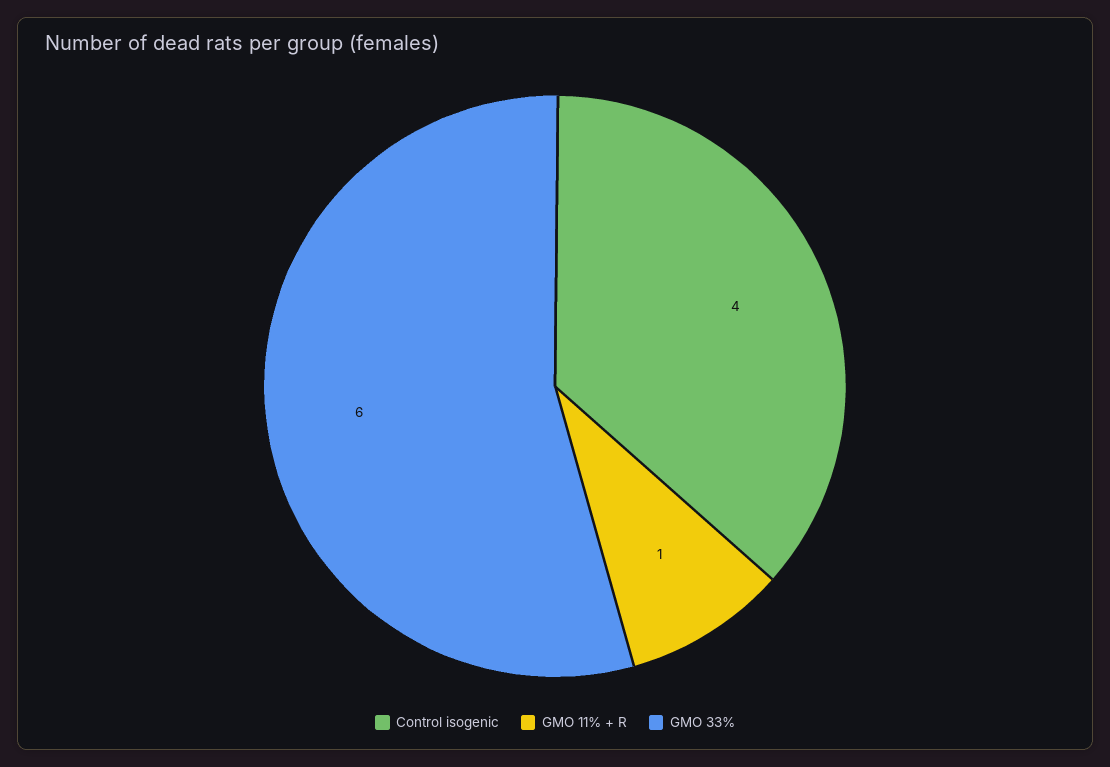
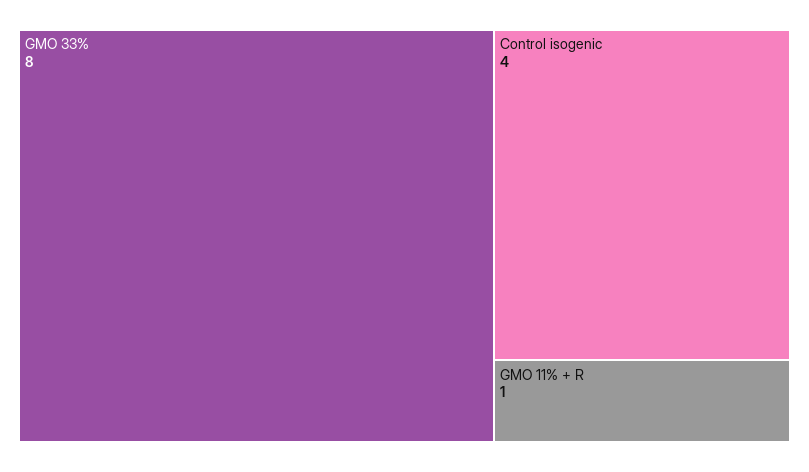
GMO 33%: 6 -> 8

